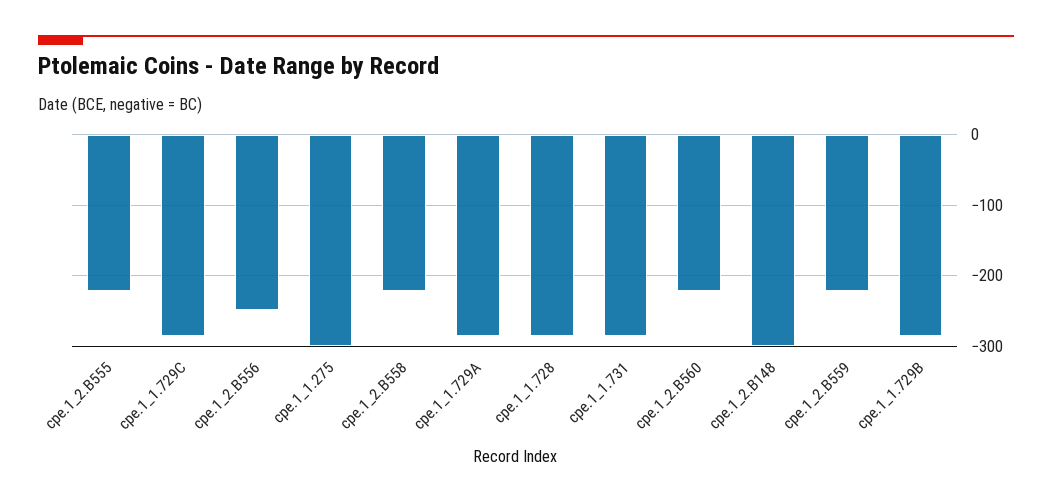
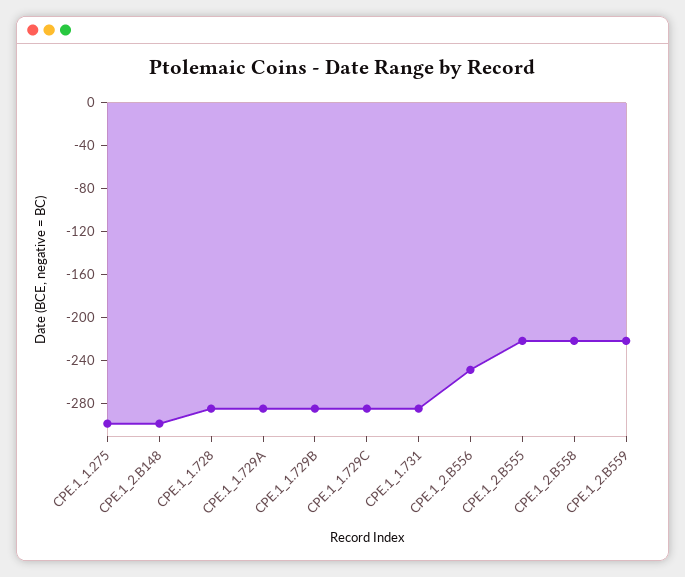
cpe.1_2.B560: -220 -> none

